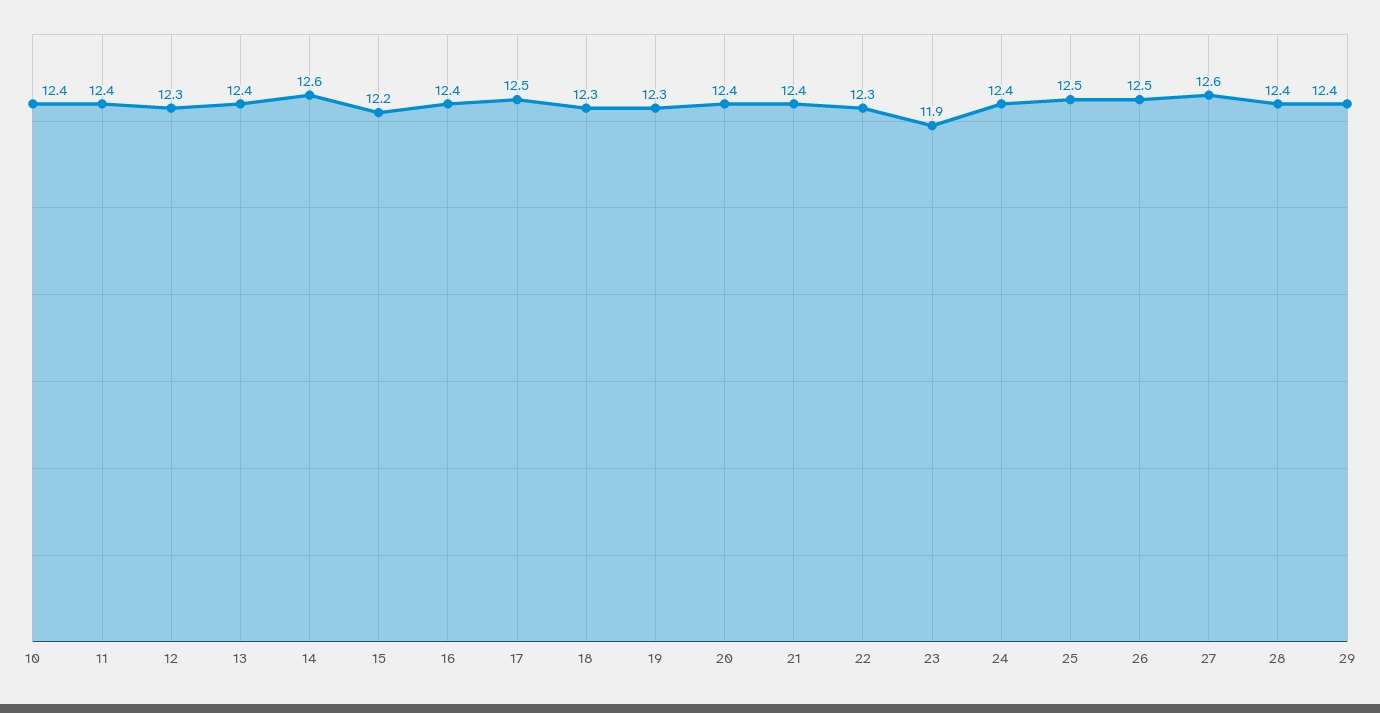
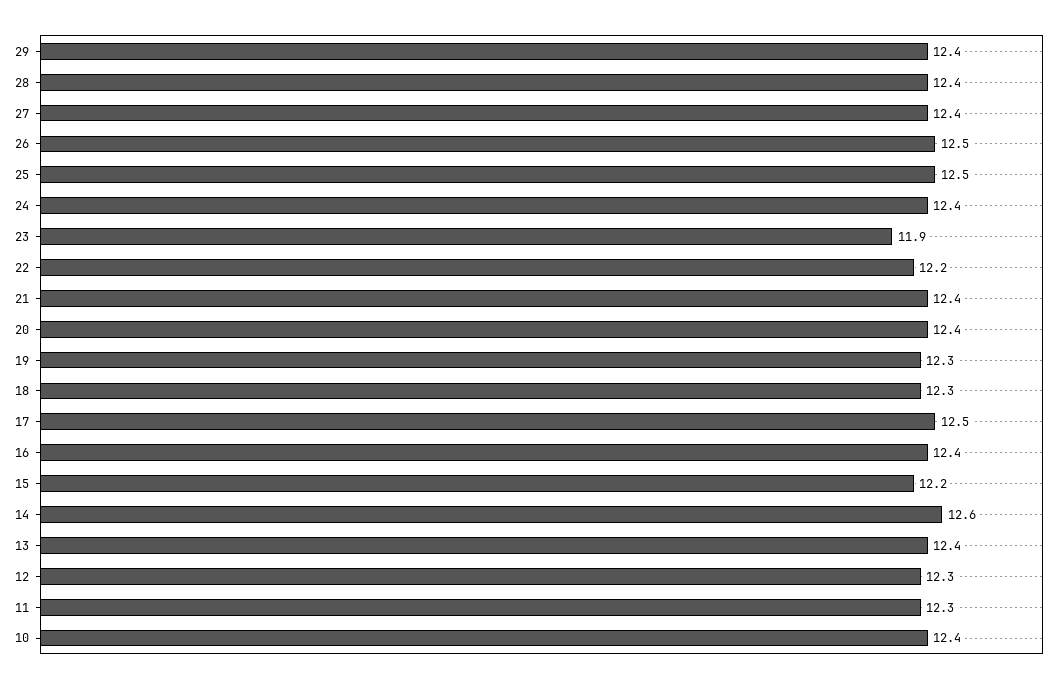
11: 12.4 -> 12.3
22: 12.3 -> 12.2
27: 12.6 -> 12.4

